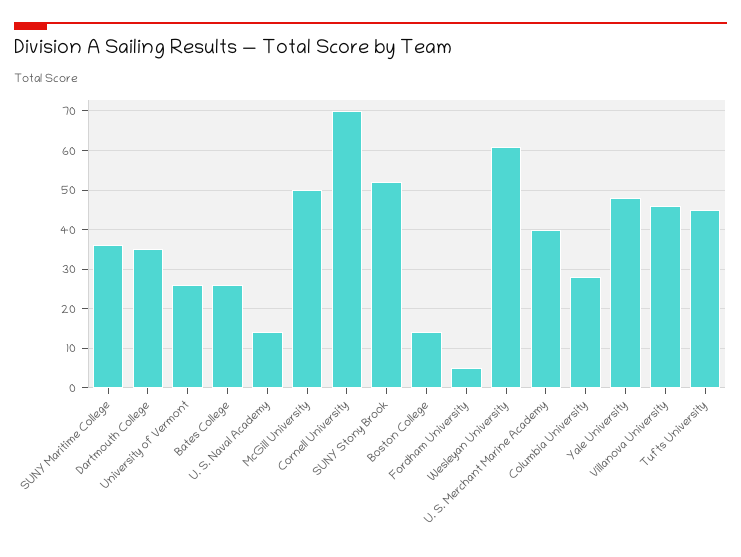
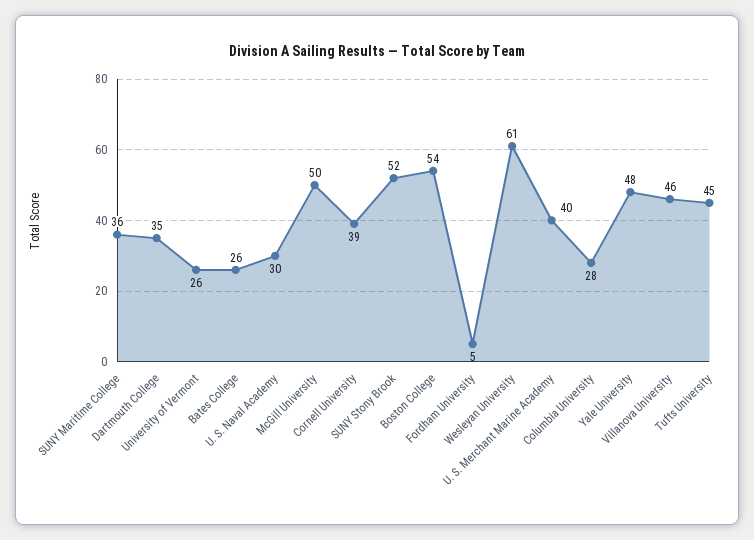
U. S. Naval Academy: 15 -> 30
Cornell University: 70 -> 39
Boston College: 15 -> 54

